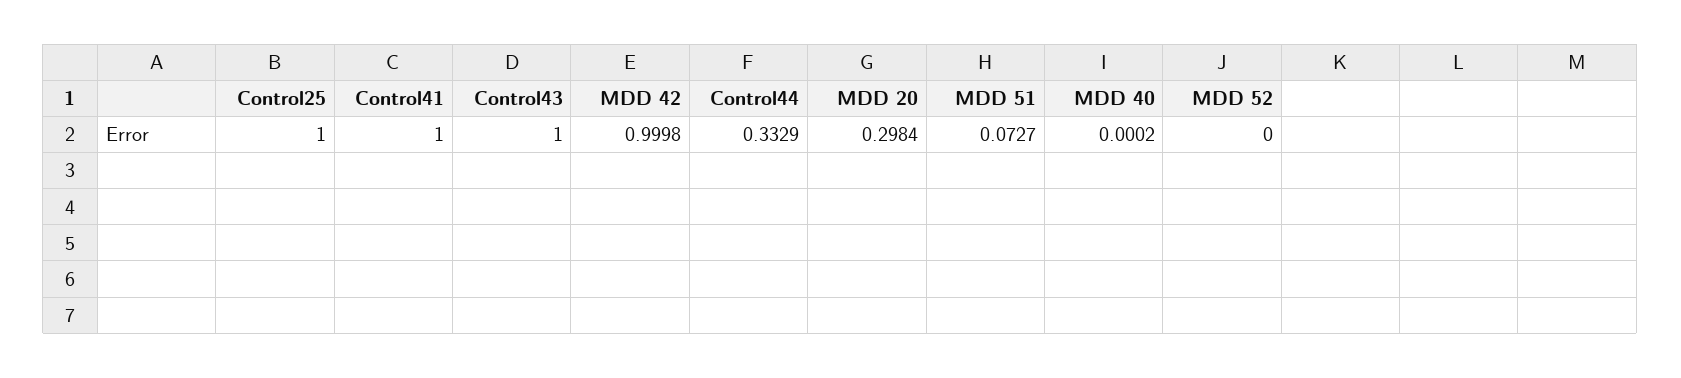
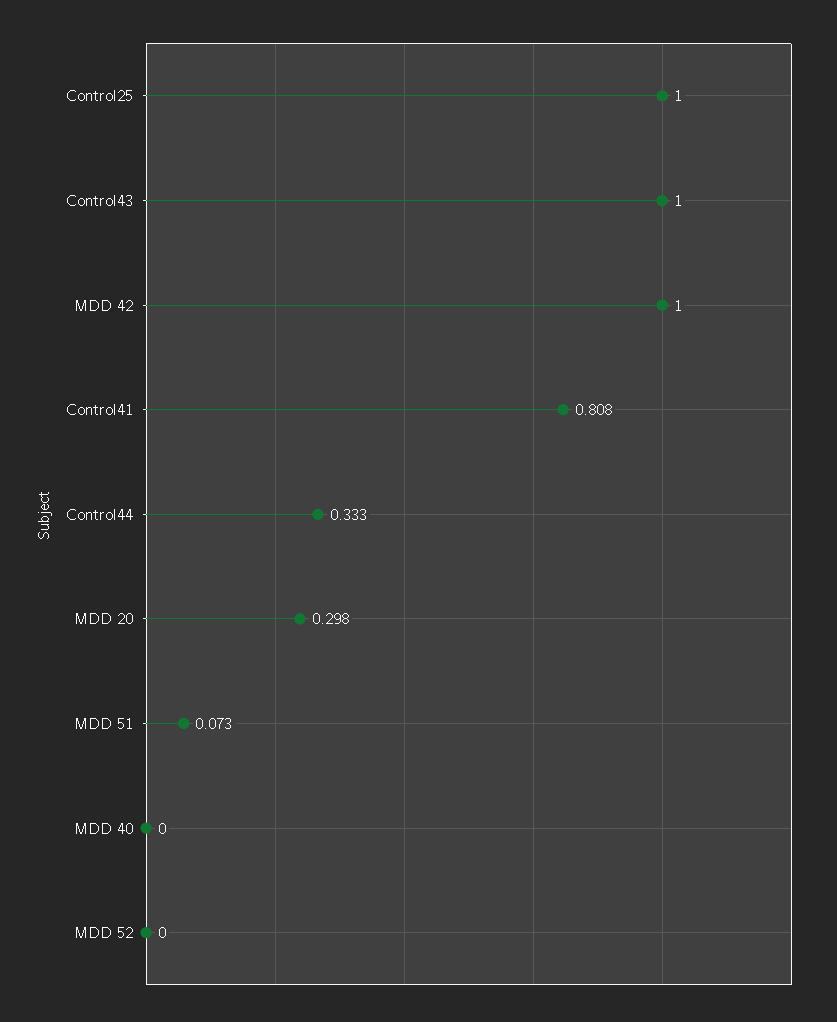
Control41: 1 -> 0.808

